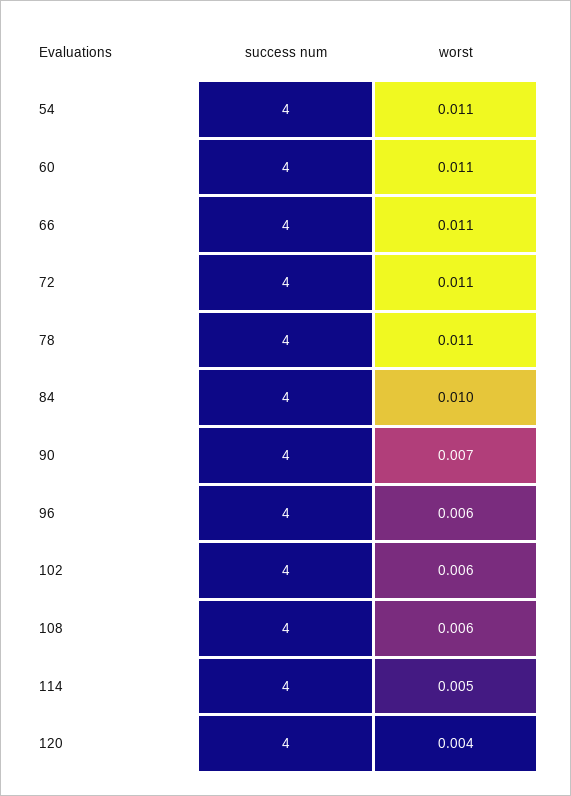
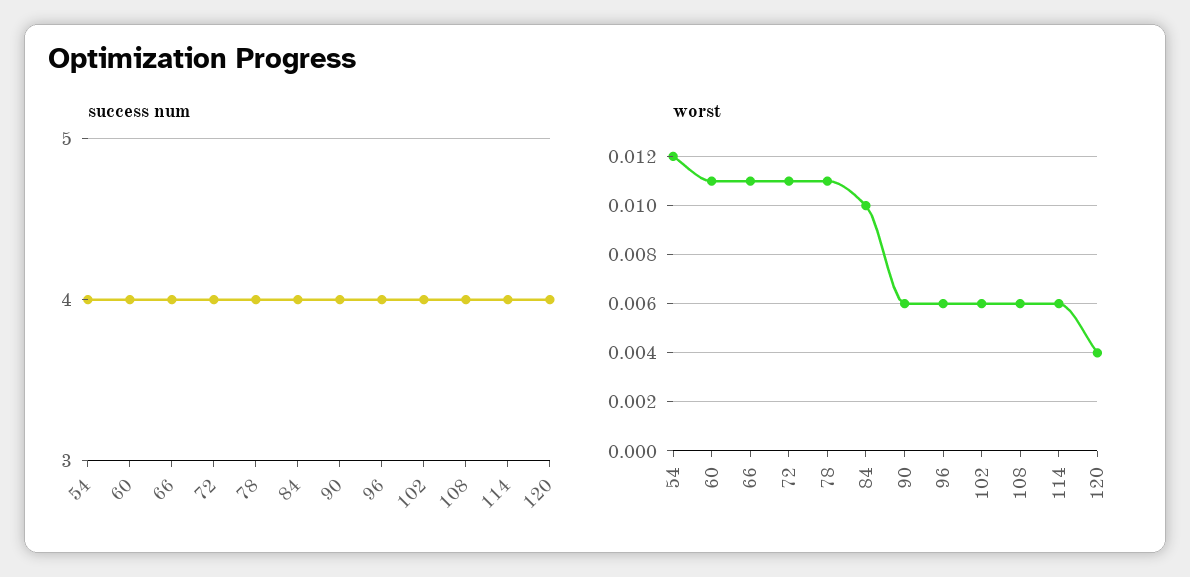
worst, 54: 0.011 -> 0.012
worst, 90: 0.007 -> 0.006
worst, 114: 0.005 -> 0.006

